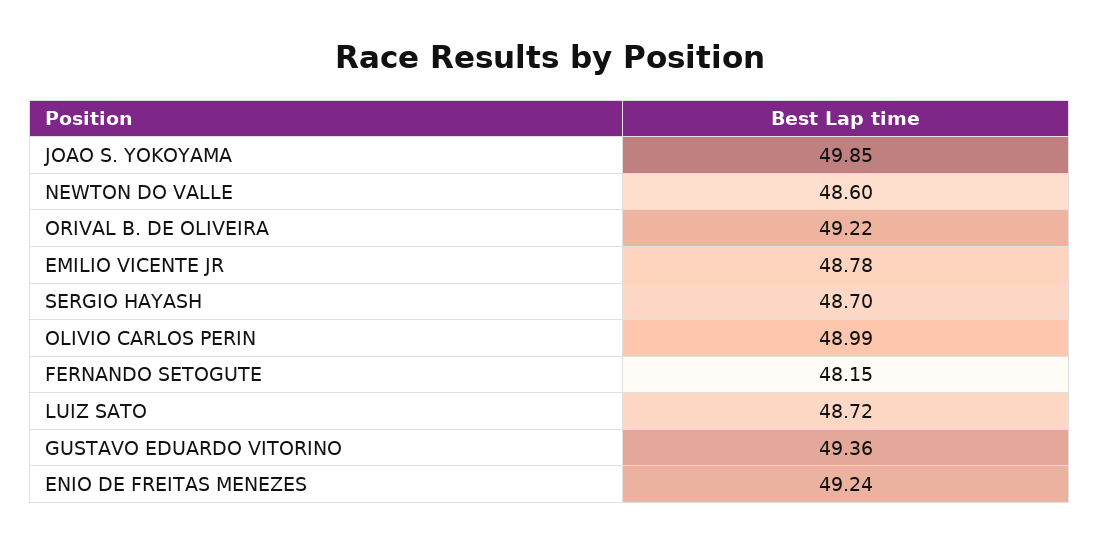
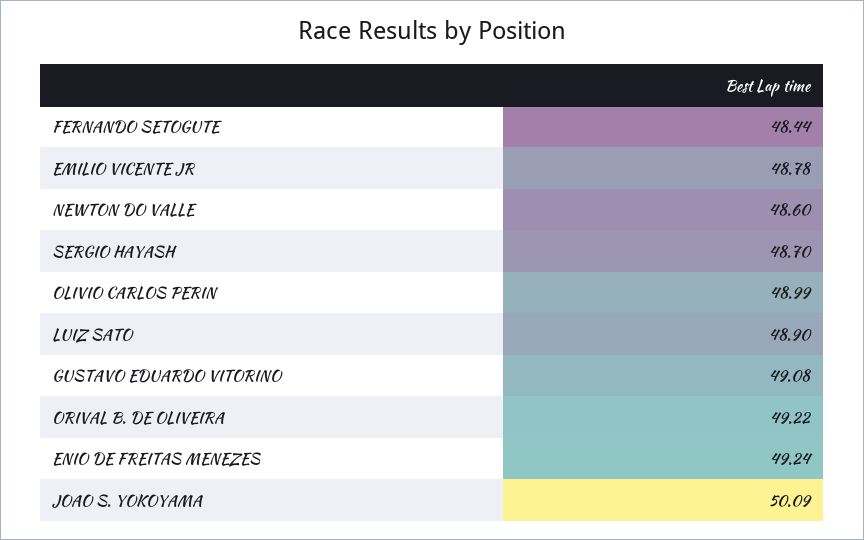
JOAO S. YOKOYAMA: 49.85 -> 50.09
FERNANDO SETOGUTE: 48.15 -> 48.44
LUIZ SATO: 48.72 -> 48.9
GUSTAVO EDUARDO VITORINO: 49.36 -> 49.08

